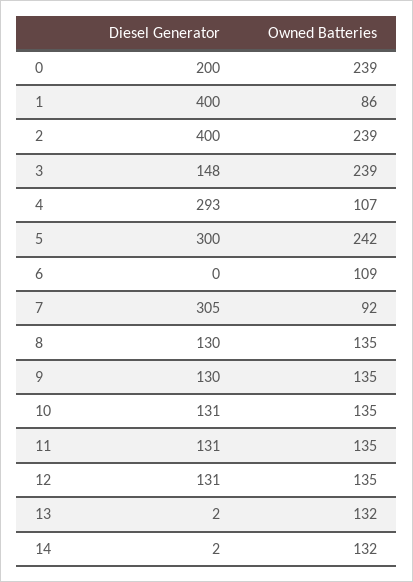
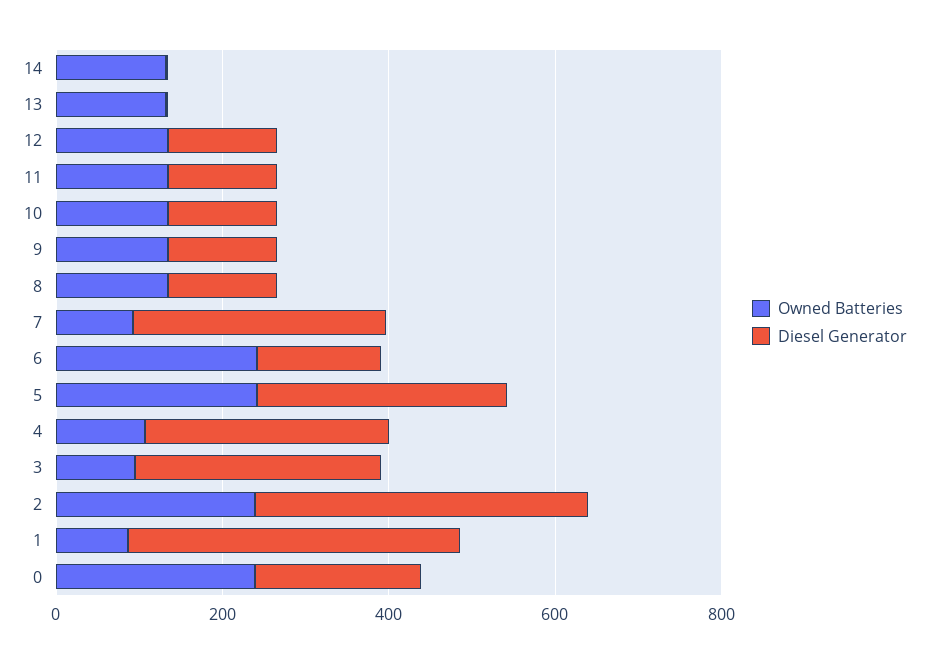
Diesel Generator, 3: 148 -> 300
Owned Batteries, 3: 239 -> 100
Diesel Generator, 6: 0 -> 150
Owned Batteries, 6: 109 -> 250

